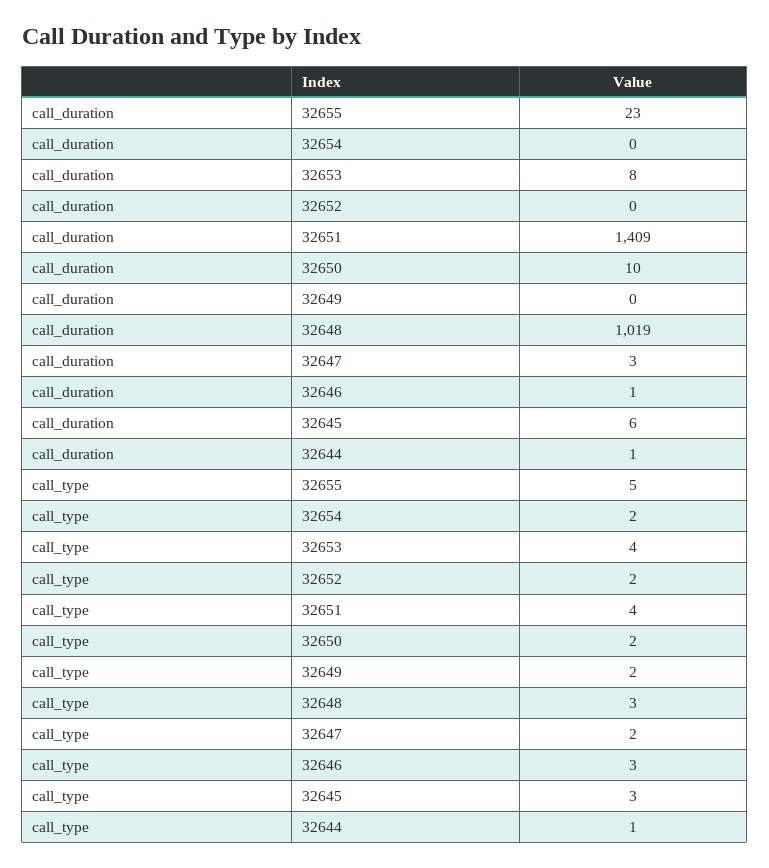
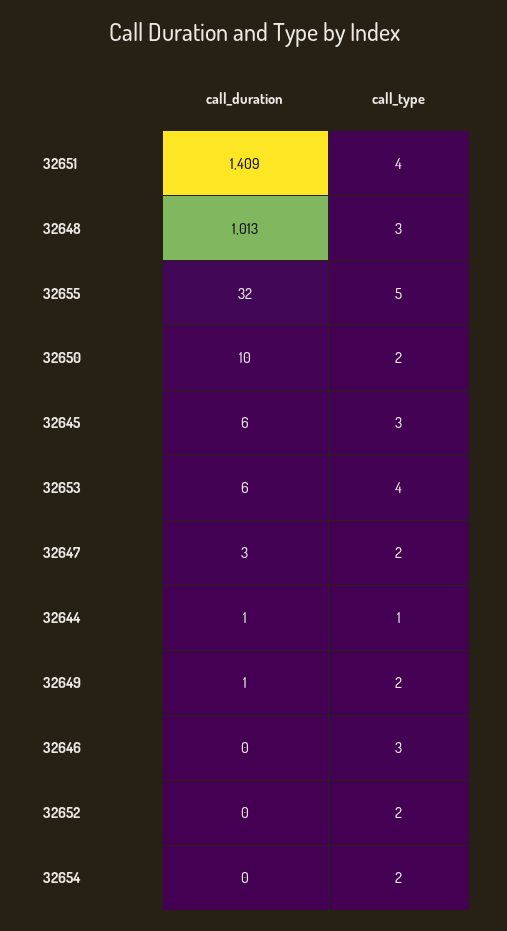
call_duration, 32655: 23 -> 32
call_duration, 32653: 8 -> 6
call_duration, 32649: 0 -> 1
call_duration, 32648: 1019 -> 1013
call_duration, 32646: 1 -> 0

